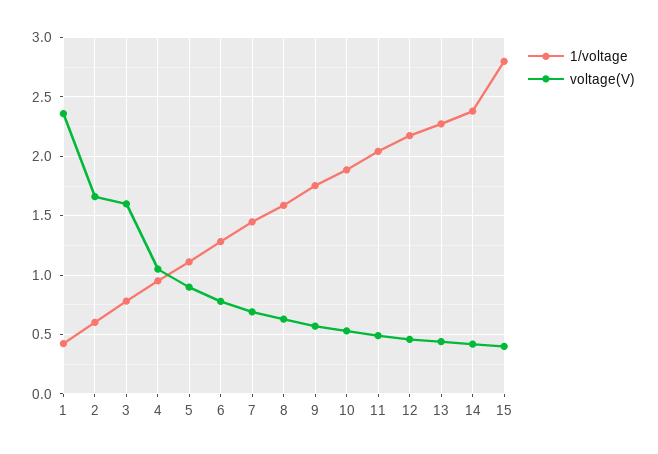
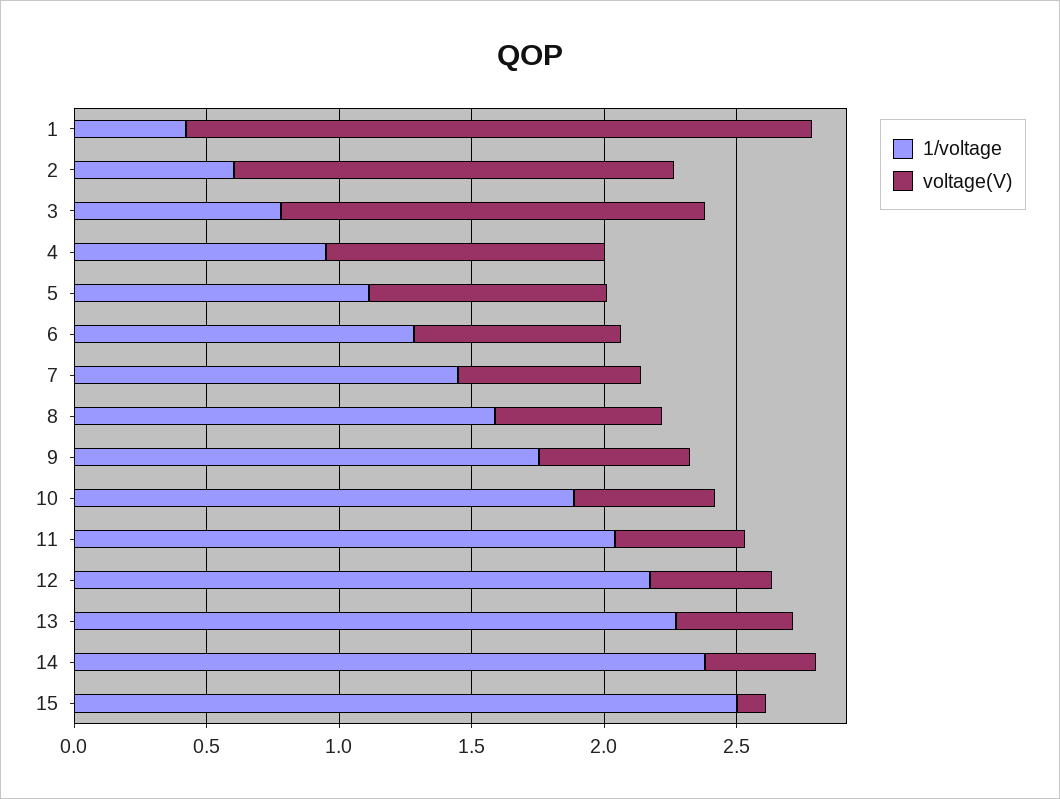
1/voltage, 15: 2.8 -> 2.5
voltage(V), 15: 0.4 -> 0.1

